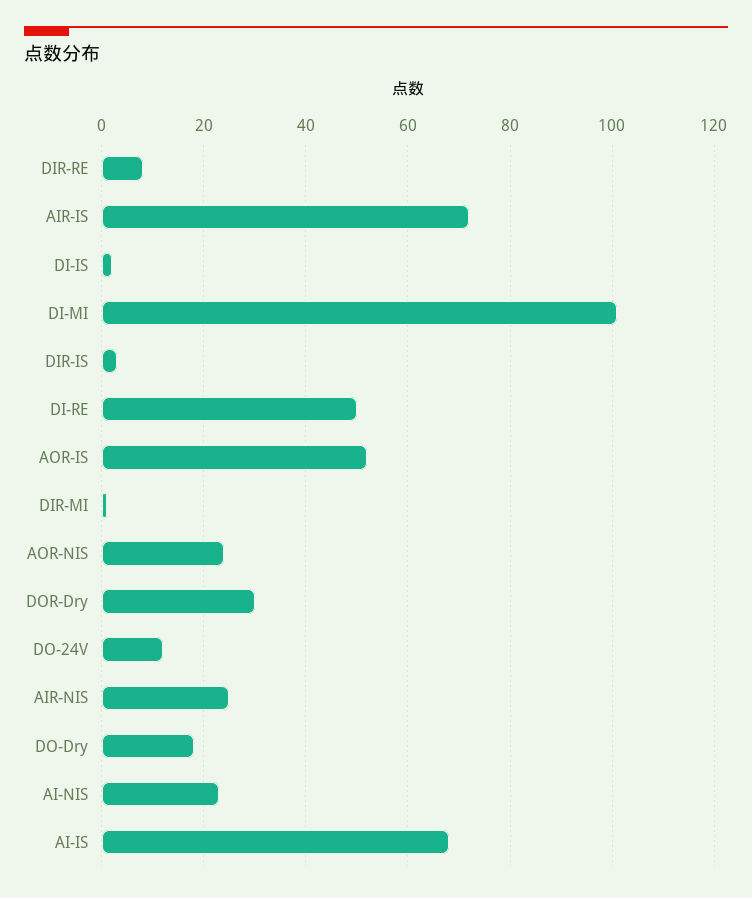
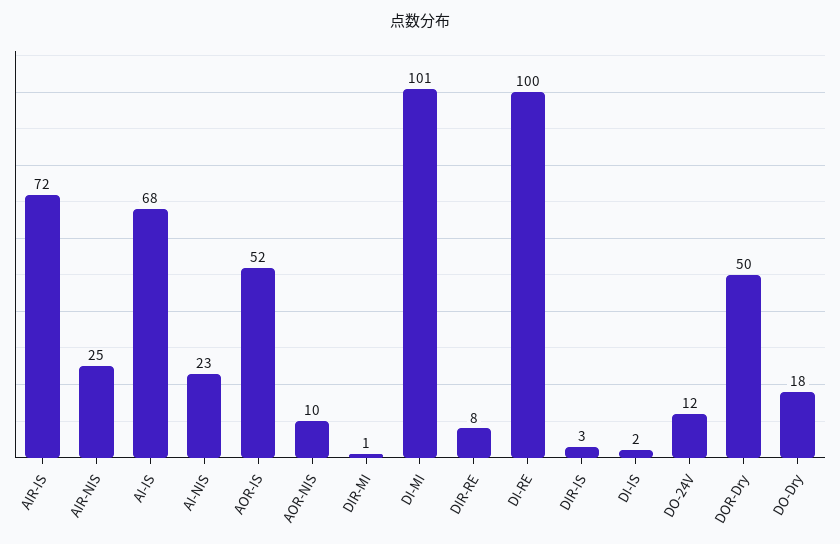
DI-RE: 50 -> 100
AOR-NIS: 25 -> 10
DOR-Dry: 30 -> 50

